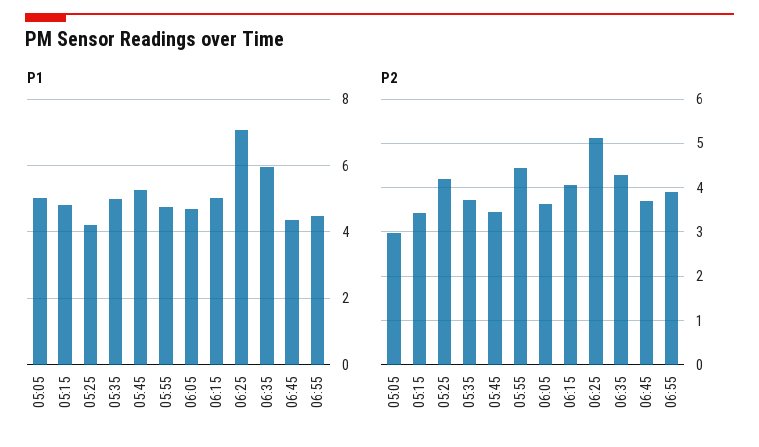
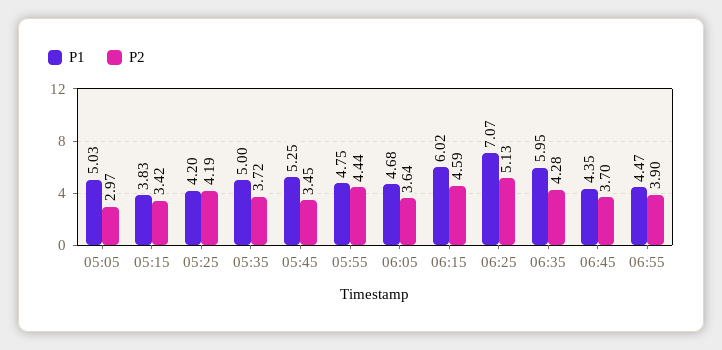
P1, 05:15: 4.8 -> 3.83
P1, 06:15: 5 -> 6.02
P2, 06:15: 4 -> 4.59

